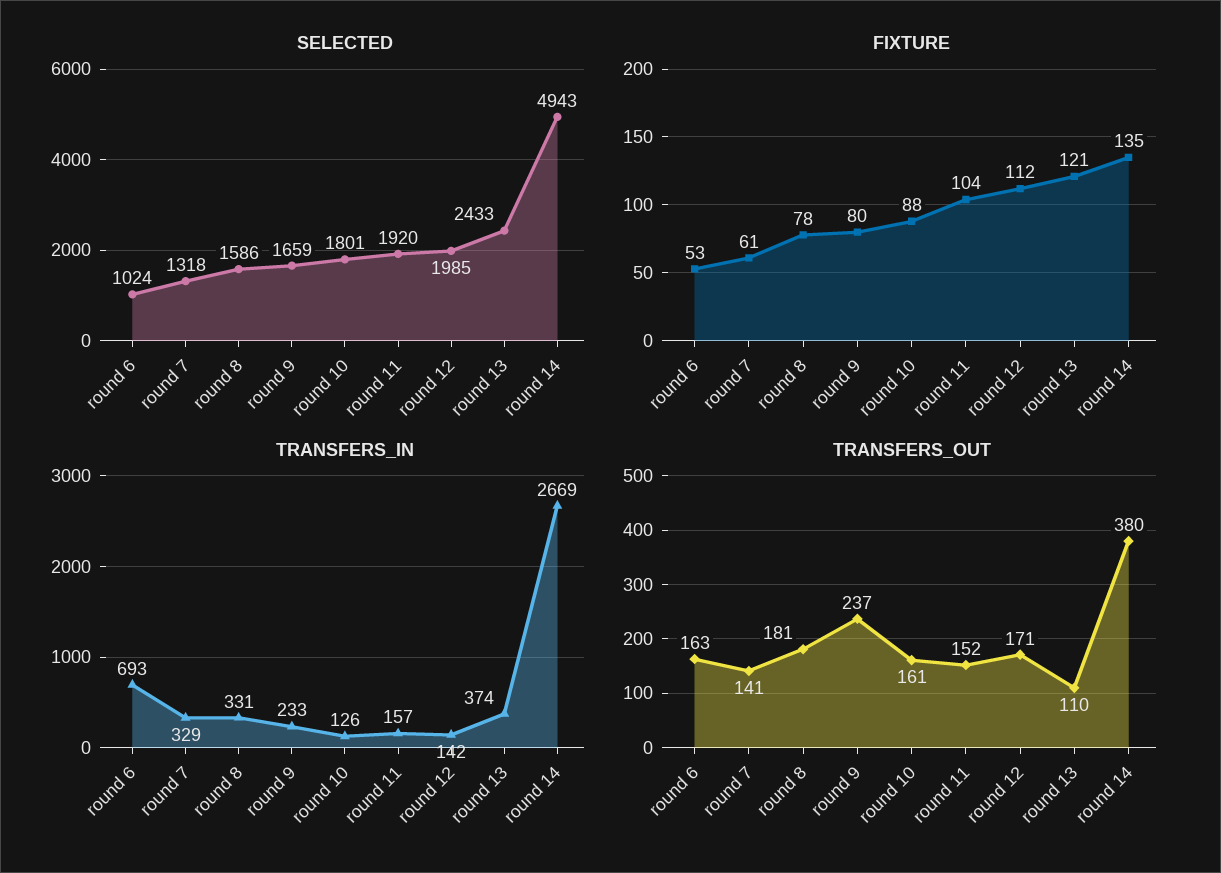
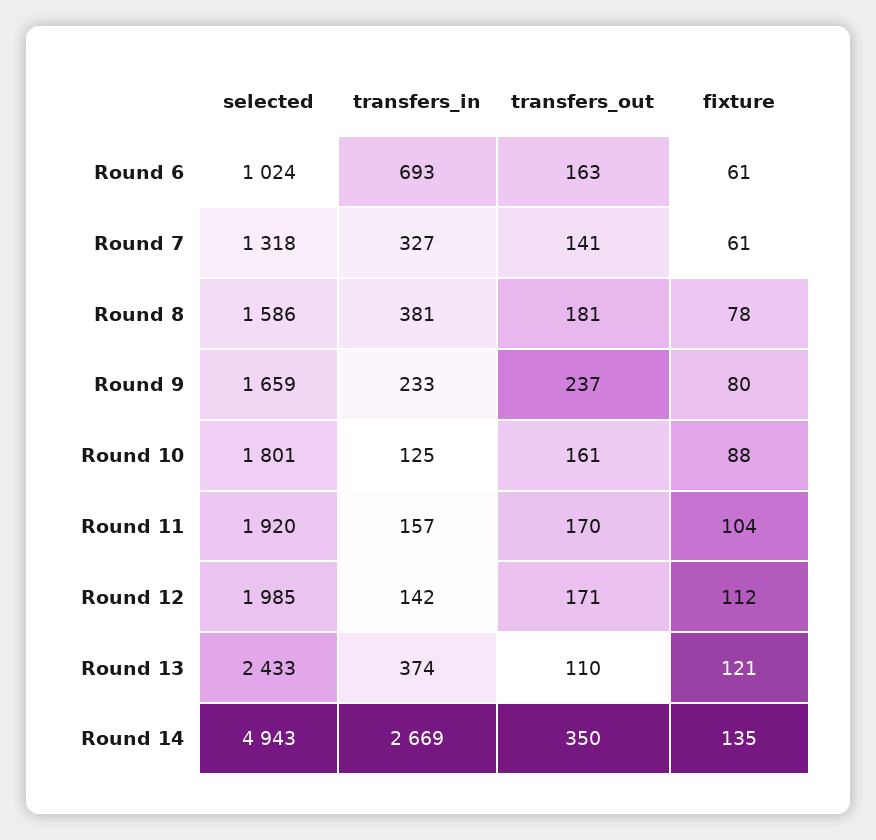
FIXTURE, round 6: 53 -> 61
TRANSFERS_IN, round 7: 329 -> 327
TRANSFERS_IN, round 8: 331 -> 381
TRANSFERS_IN, round 10: 126 -> 125
TRANSFERS_OUT, round 11: 152 -> 170
TRANSFERS_OUT, round 14: 380 -> 350

